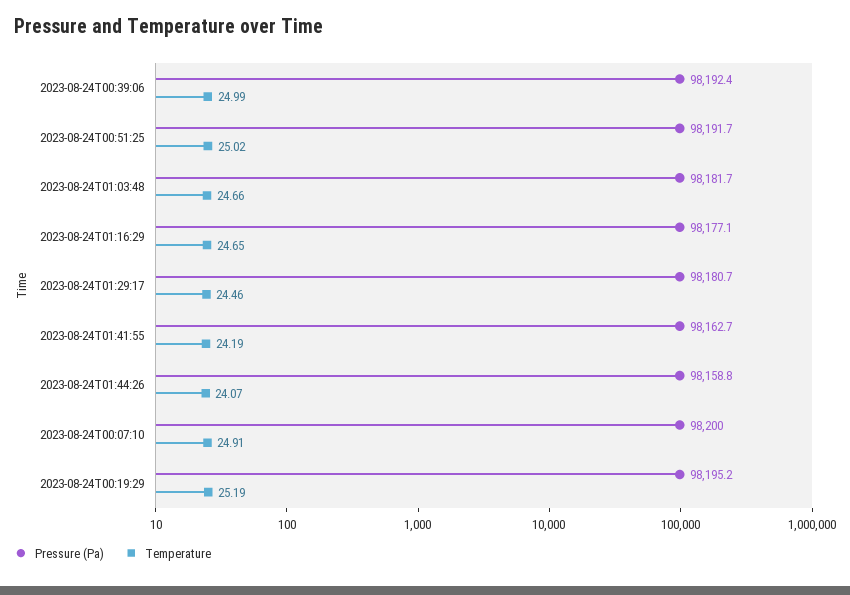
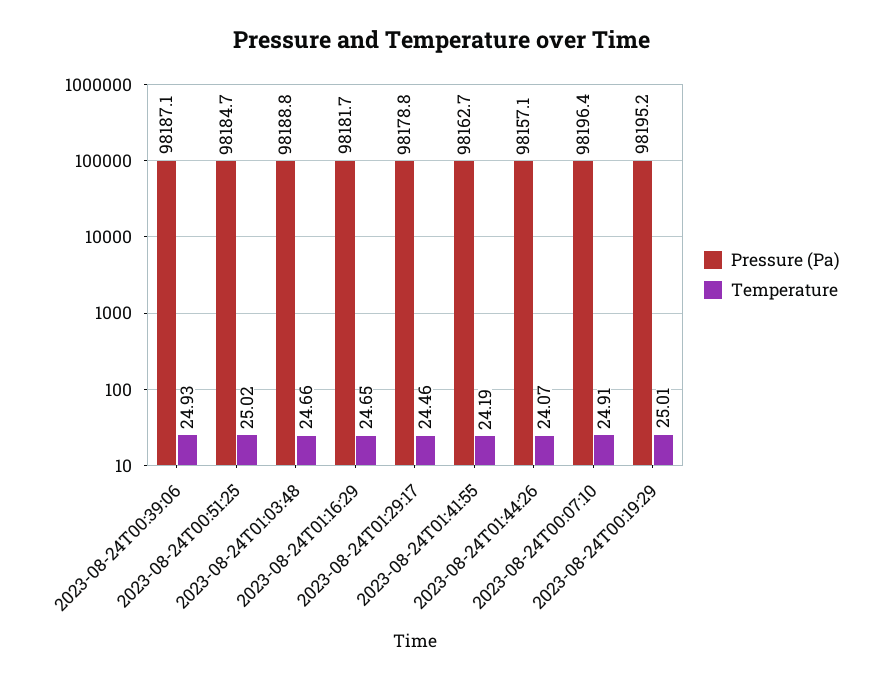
Pressure (Pa), 2023-08-24T00:39:06: 98192.4 -> 98187.1
Temperature, 2023-08-24T00:39:06: 24.99 -> 24.93
Pressure (Pa), 2023-08-24T00:51:25: 98191.7 -> 98184.7
Pressure (Pa), 2023-08-24T01:03:48: 98181.7 -> 98188.8
Pressure (Pa), 2023-08-24T01:16:29: 98177.1 -> 98181.7
Pressure (Pa), 2023-08-24T01:29:17: 98180.7 -> 98178.8
Pressure (Pa), 2023-08-24T01:44:26: 98158.8 -> 98157.1
Pressure (Pa), 2023-08-24T00:07:10: 98200 -> 98196.4
Temperature, 2023-08-24T00:19:29: 25.19 -> 25.01

